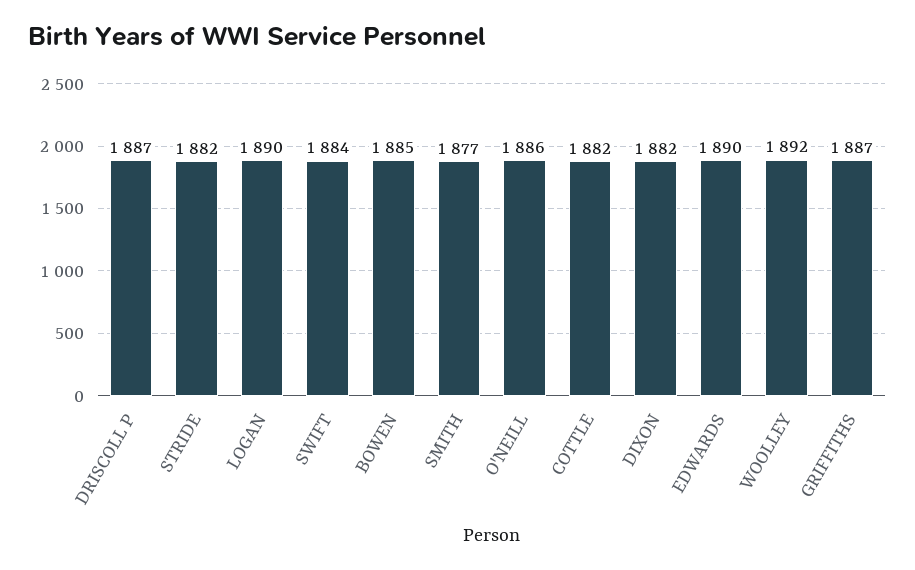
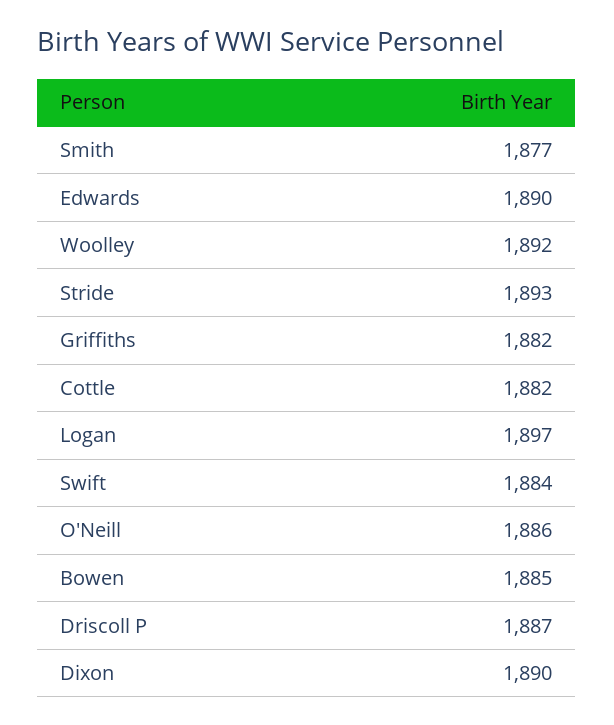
STRIDE: 1882 -> 1893
LOGAN: 1890 -> 1897
DIXON: 1882 -> 1890
GRIFFITHS: 1887 -> 1882

